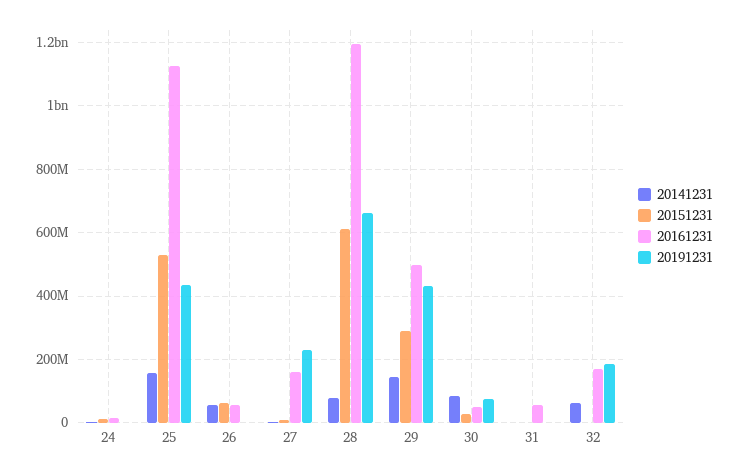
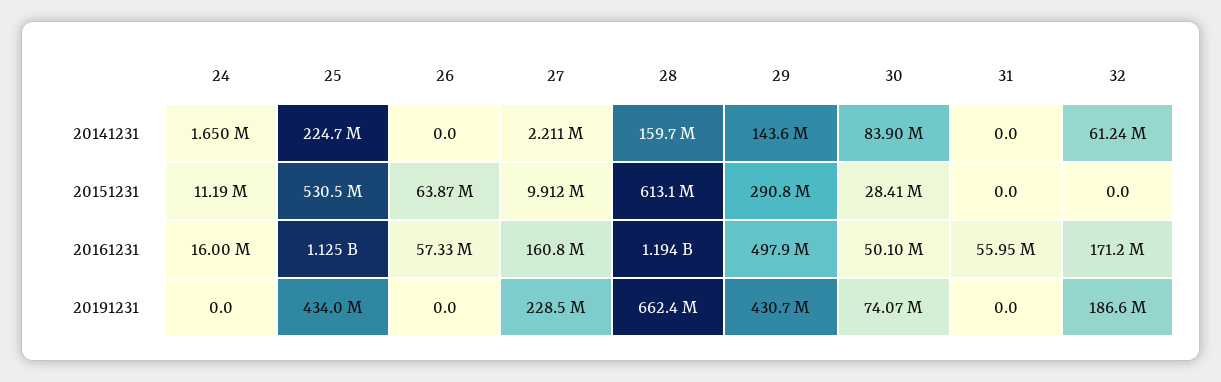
20141231, 25: 160000000 -> 224700000
20141231, 26: 60000000 -> 0
20141231, 28: 80000000 -> 159700000

